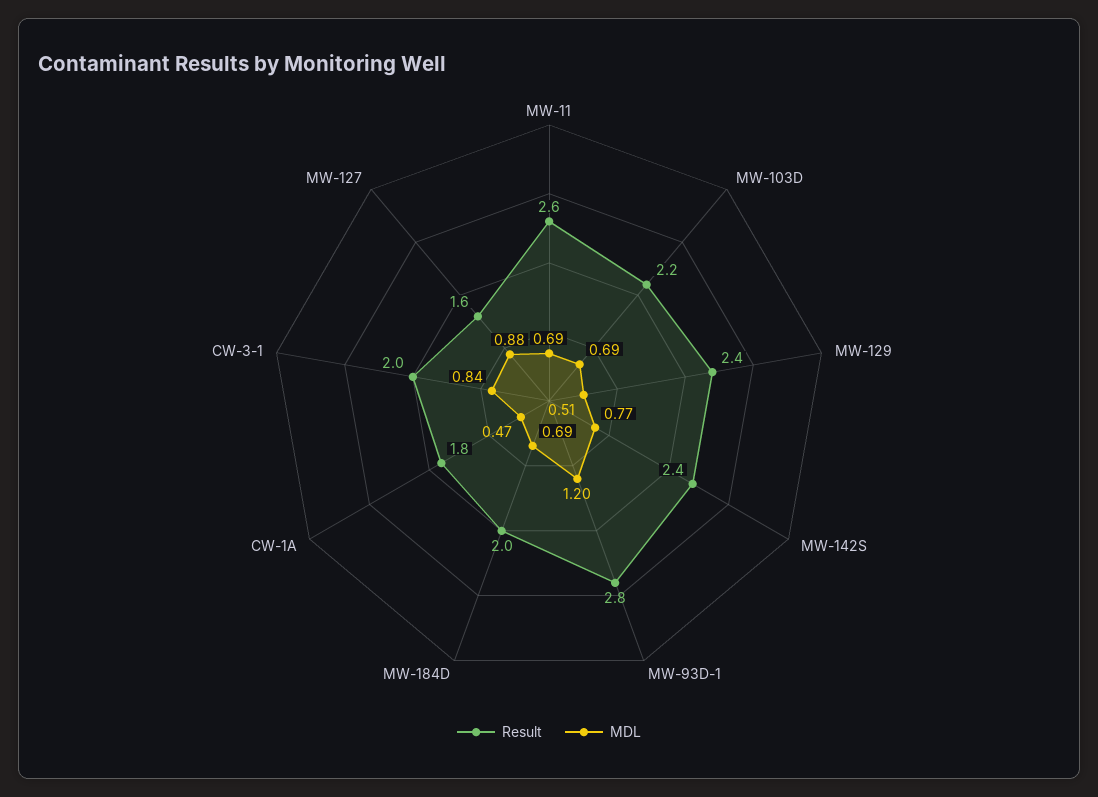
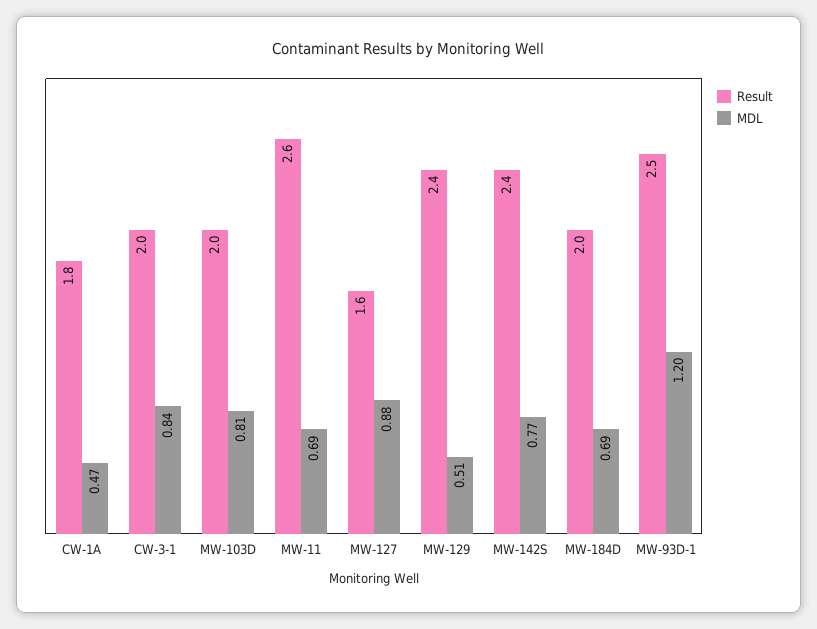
Result, MW-103D: 2.2 -> 2
MDL, MW-103D: 0.69 -> 0.81
Result, MW-93D-1: 2.8 -> 2.5

